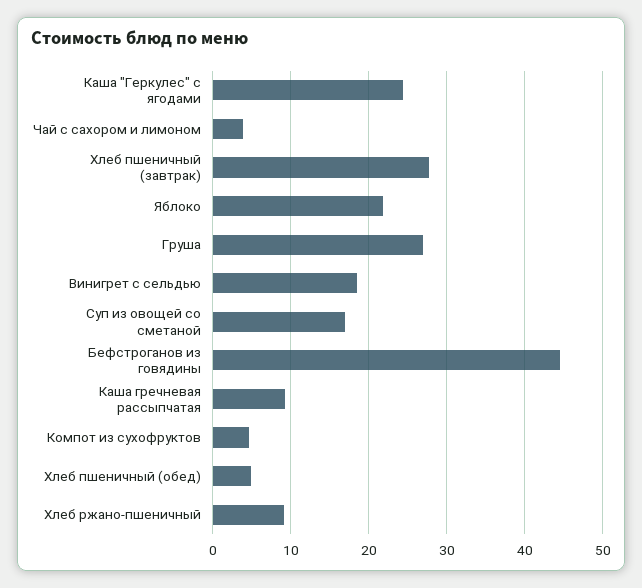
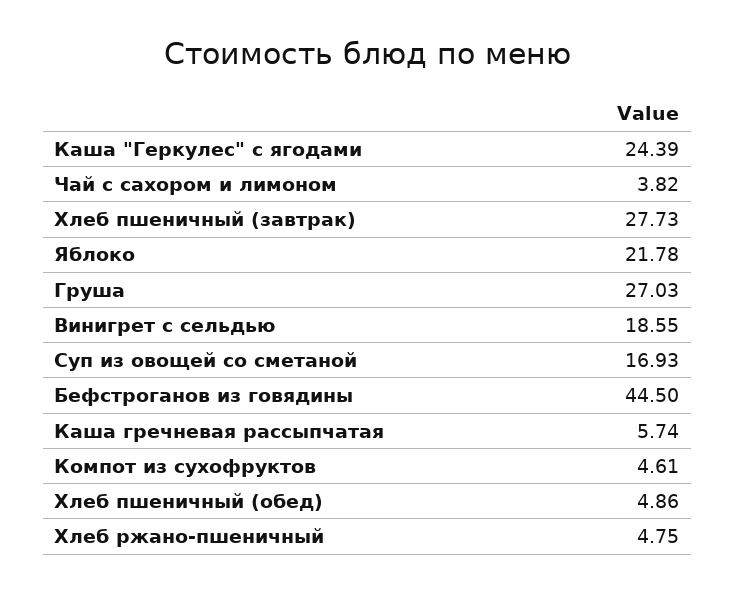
Каша гречневая рассыпчатая: 9 -> 5.74
Хлеб ржано-пшеничный: 9 -> 4.75

